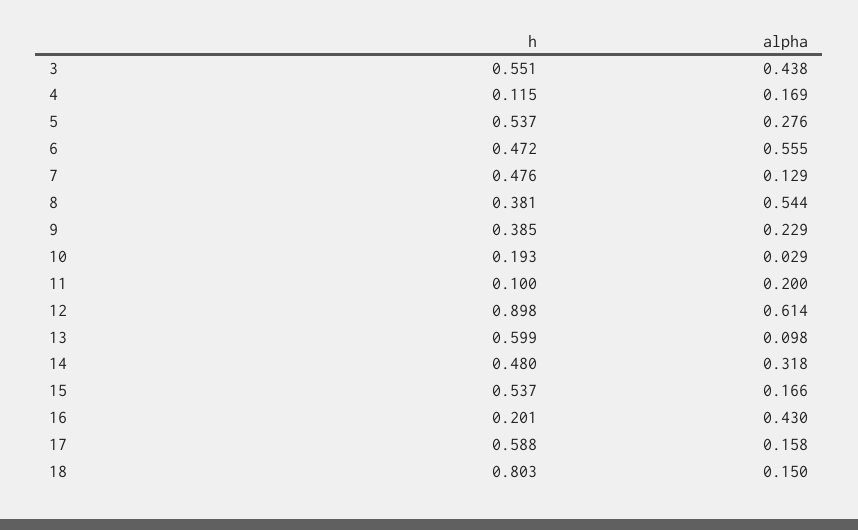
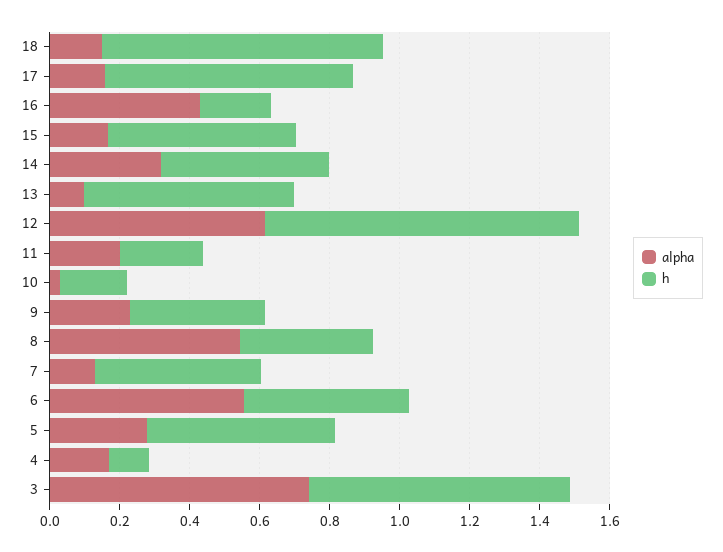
h, 3: 0.551 -> 0.75
alpha, 3: 0.438 -> 0.75
h, 11: 0.1 -> 0.25
h, 17: 0.588 -> 0.7

